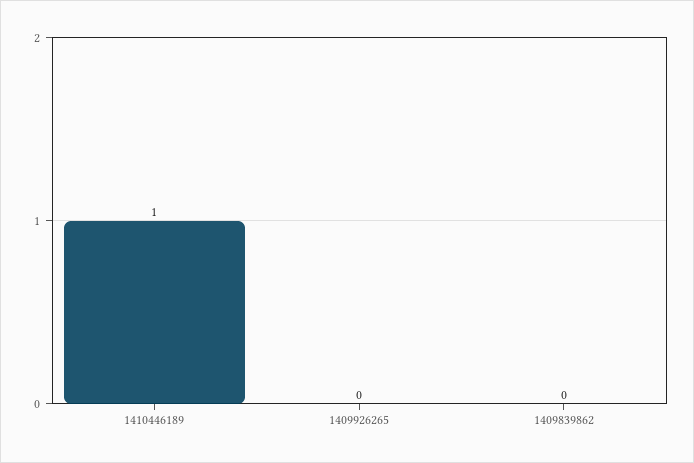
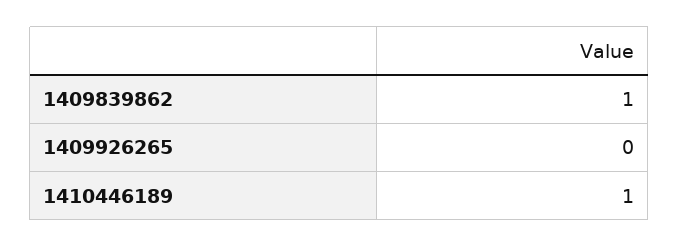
1409839862: 0 -> 1

